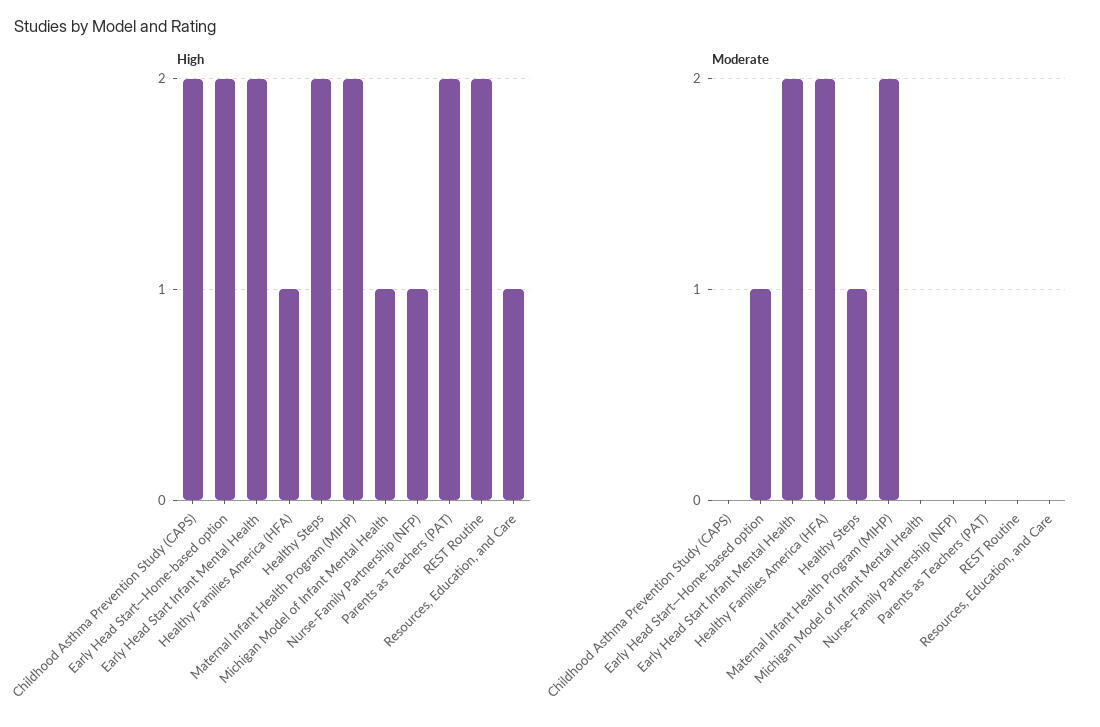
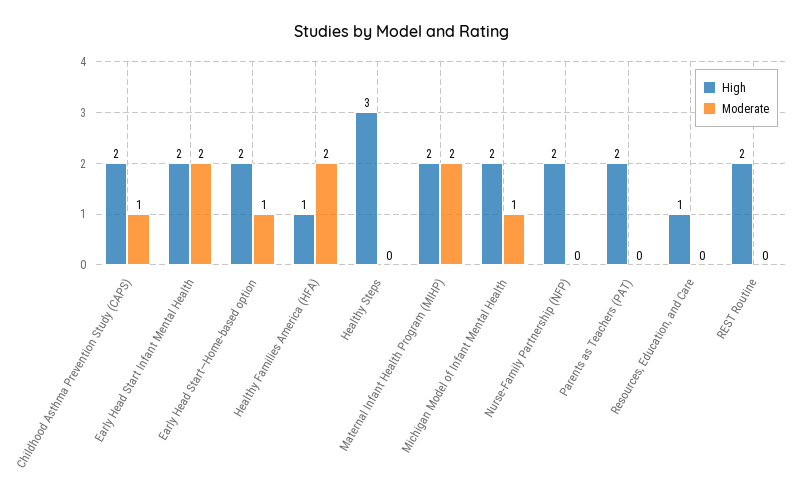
High, Healthy Steps: 2 -> 3
High, Michigan Model of Infant Mental Health: 1 -> 2
High, Nurse-Family Partnership (NFP): 1 -> 2
Moderate, Childhood Asthma Prevention Study (CAPS): 0 -> 1
Moderate, Healthy Steps: 1 -> 0
Moderate, Michigan Model of Infant Mental Health: 0 -> 1

